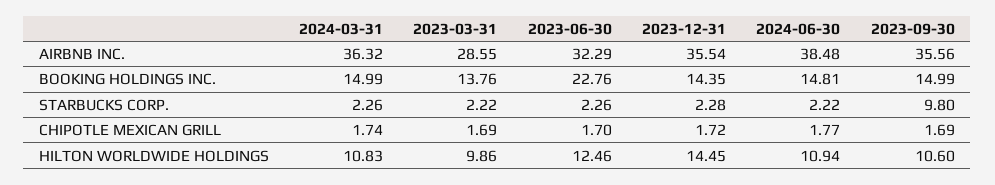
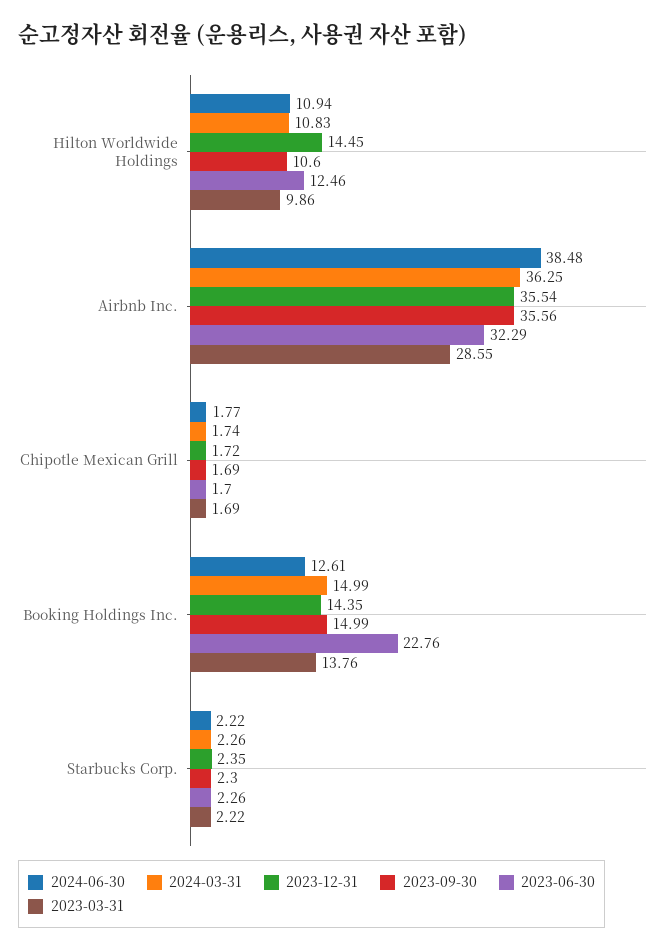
2024-03-31, AIRBNB INC.: 36.32 -> 36.25
2024-06-30, BOOKING HOLDINGS INC.: 14.81 -> 12.61
2023-12-31, STARBUCKS CORP.: 2.28 -> 2.35
2023-09-30, STARBUCKS CORP.: 9.8 -> 2.3

